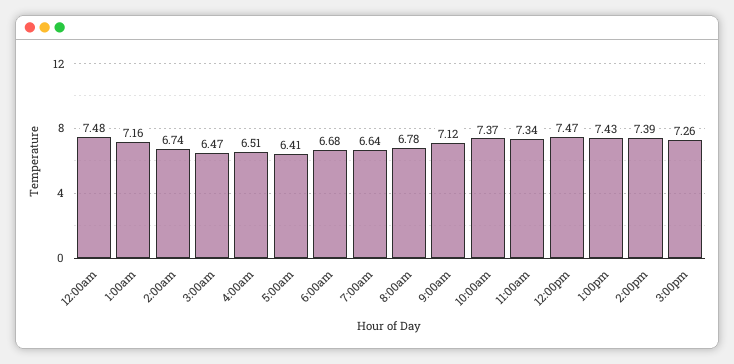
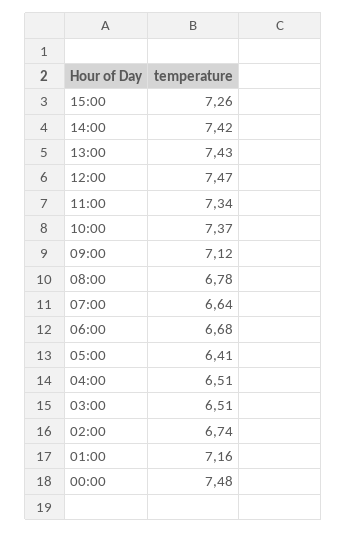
3:00am: 6.47 -> 6.51
2:00pm: 7.39 -> 7.42

